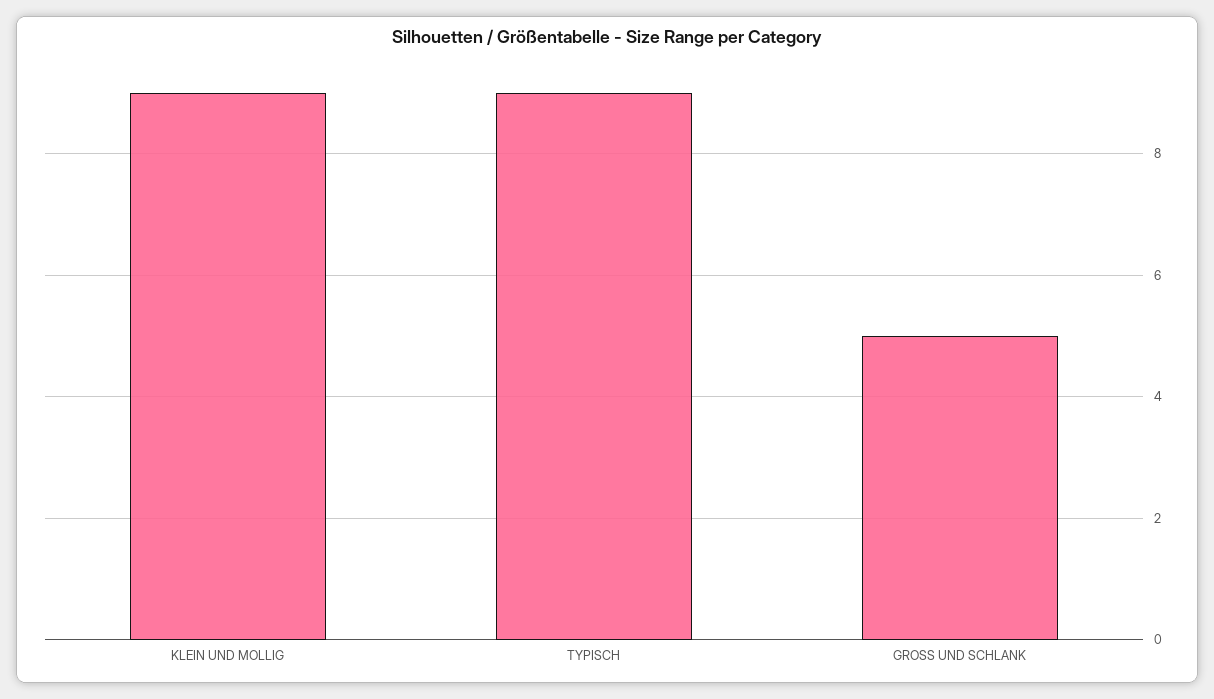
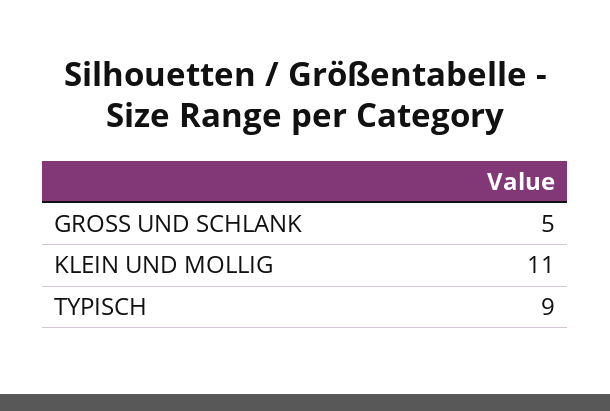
KLEIN UND MOLLIG: 9 -> 11

